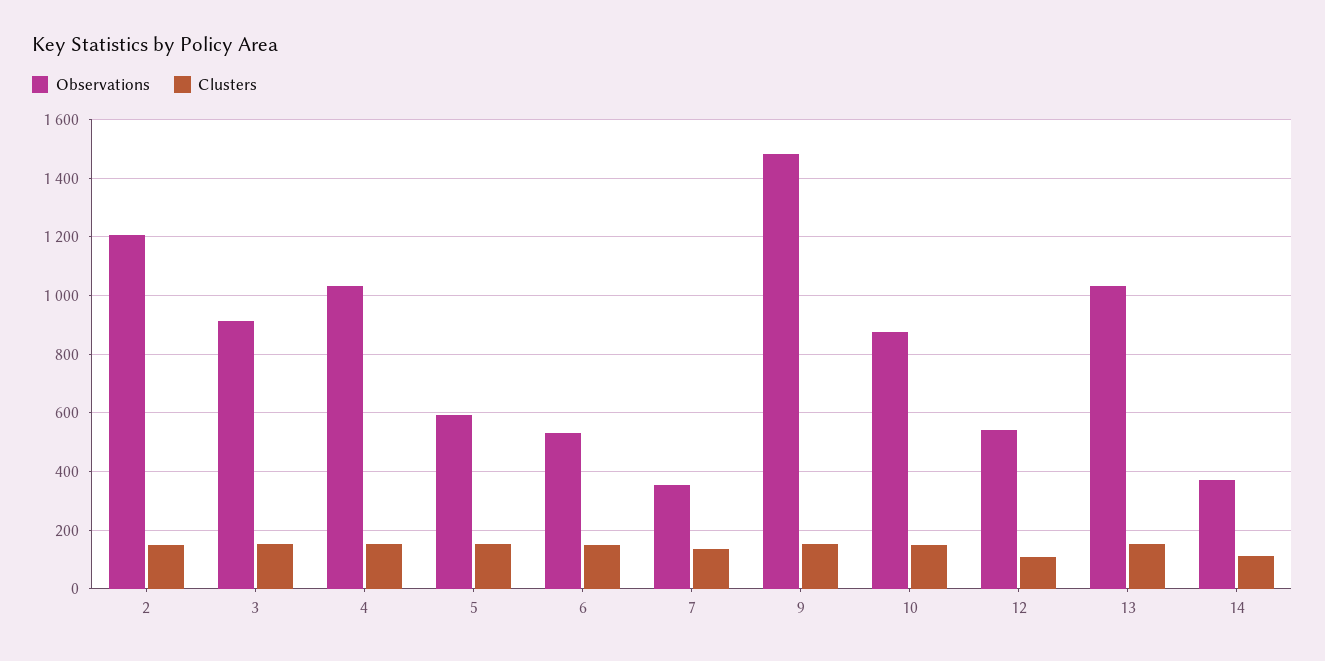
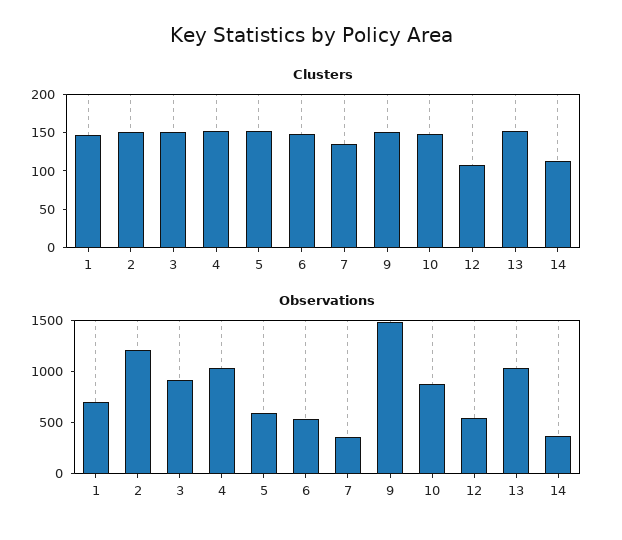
Clusters, 1: none -> 150
Observations, 1: none -> 700

